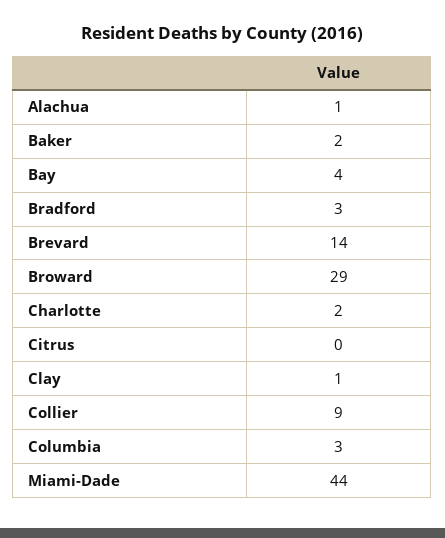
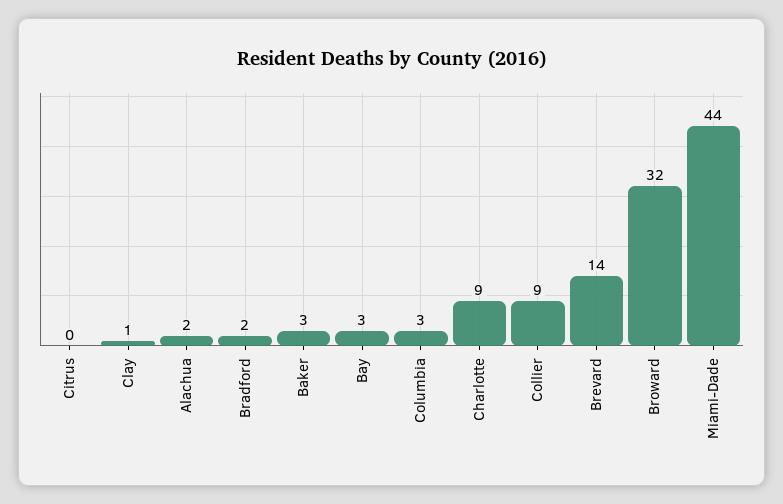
Alachua: 1 -> 2
Baker: 2 -> 3
Bay: 4 -> 3
Bradford: 3 -> 2
Broward: 29 -> 32
Charlotte: 2 -> 9

